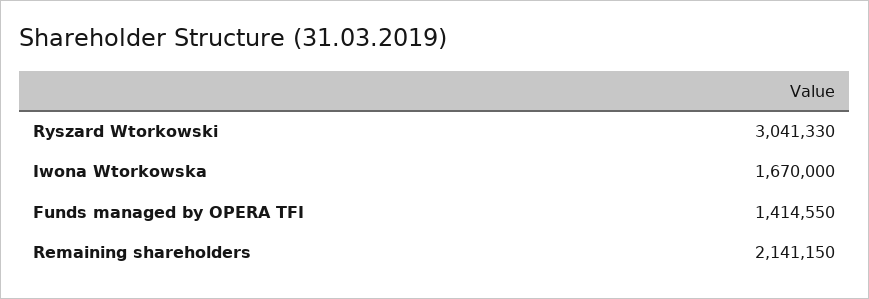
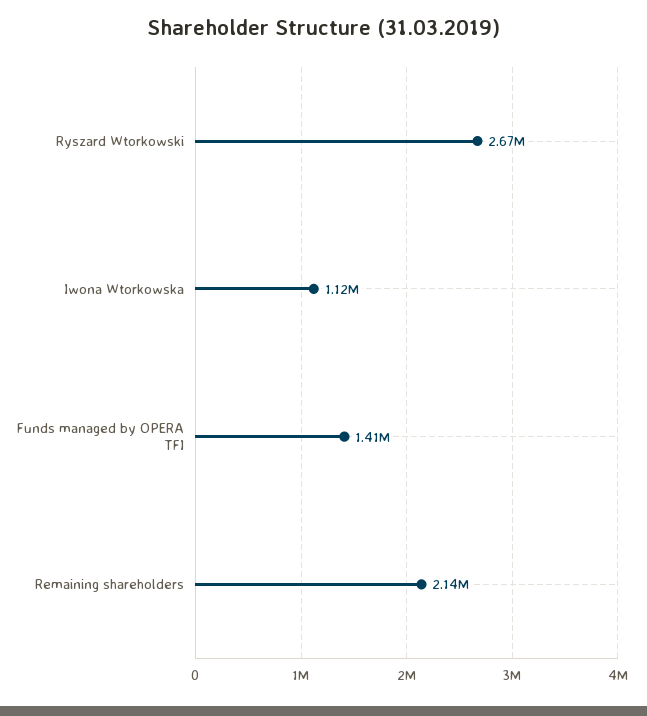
Ryszard Wtorkowski: 3041330 -> 2670000
Iwona Wtorkowska: 1670000 -> 1120000

